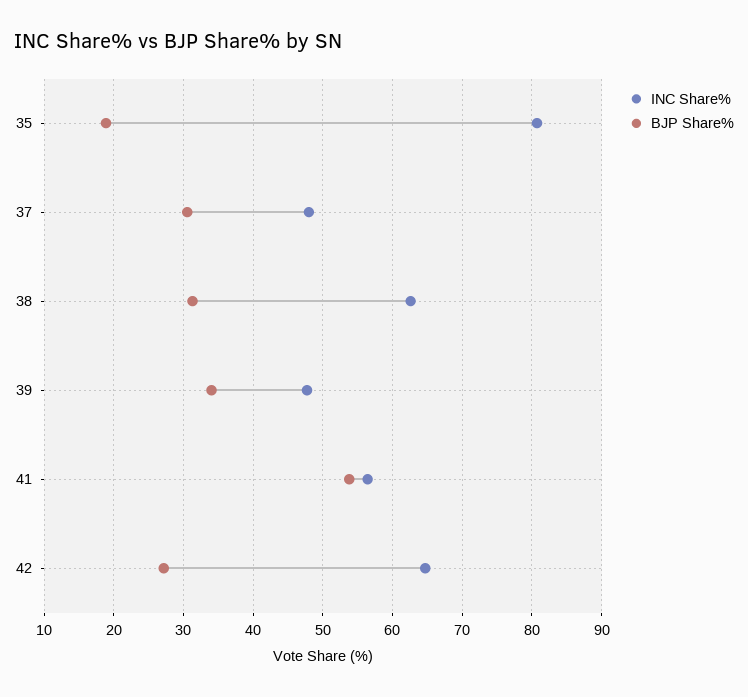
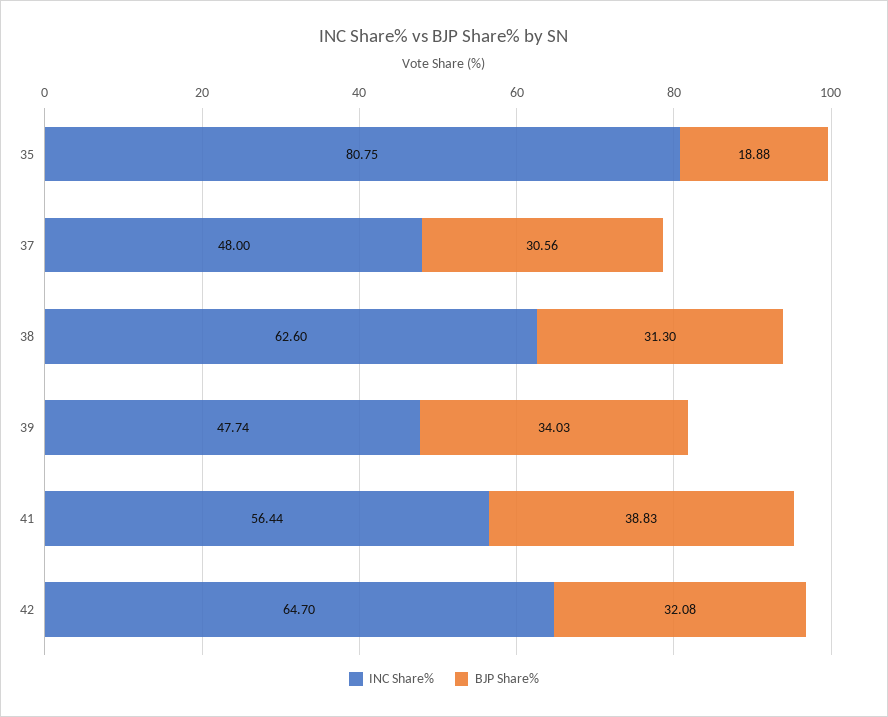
BJP Share%, 41: 54 -> 38.83
BJP Share%, 42: 27 -> 32.08

